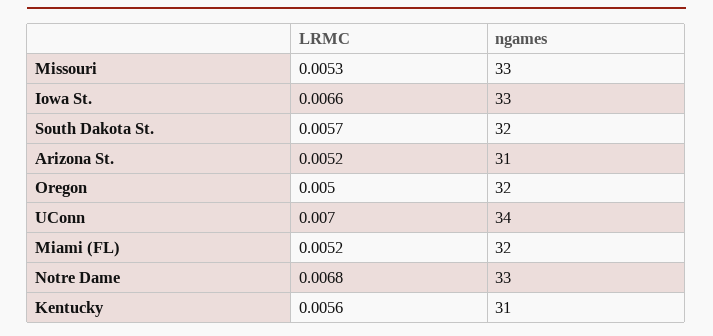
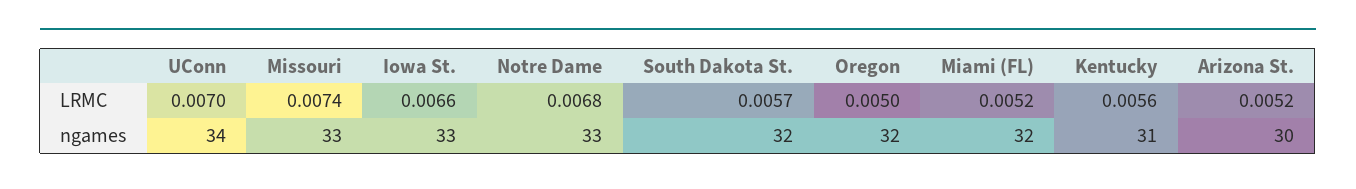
LRMC, Missouri: 0.0053 -> 0.0074
ngames, Arizona St.: 31 -> 30

